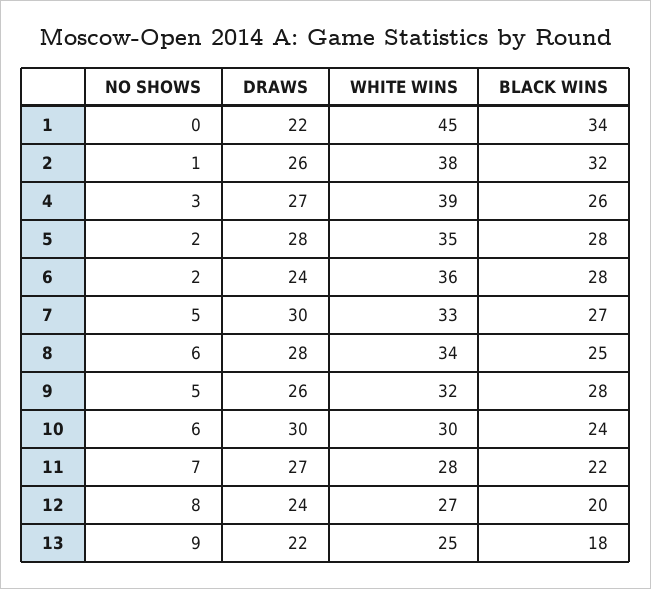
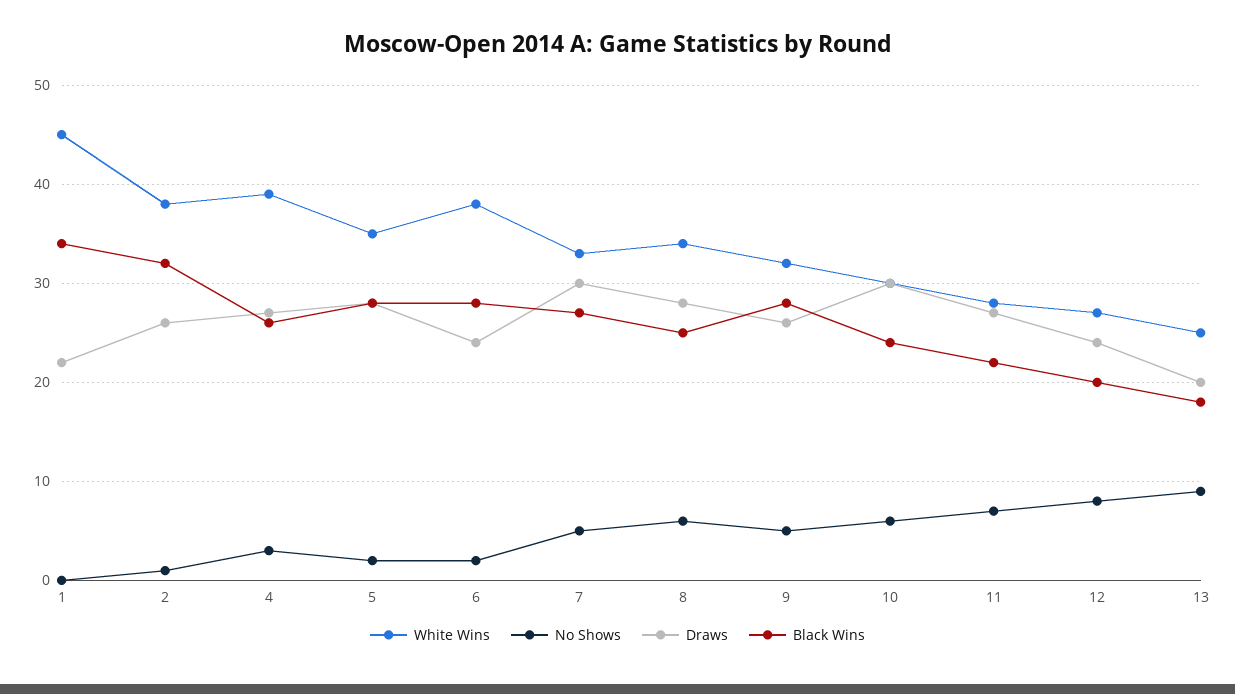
WHITE WINS, 6: 36 -> 38
DRAWS, 13: 22 -> 20

